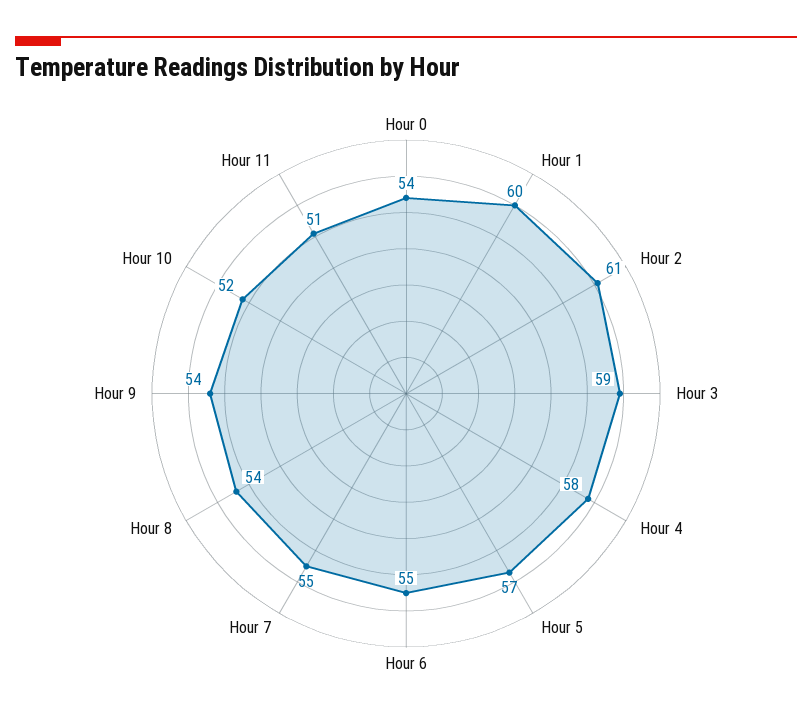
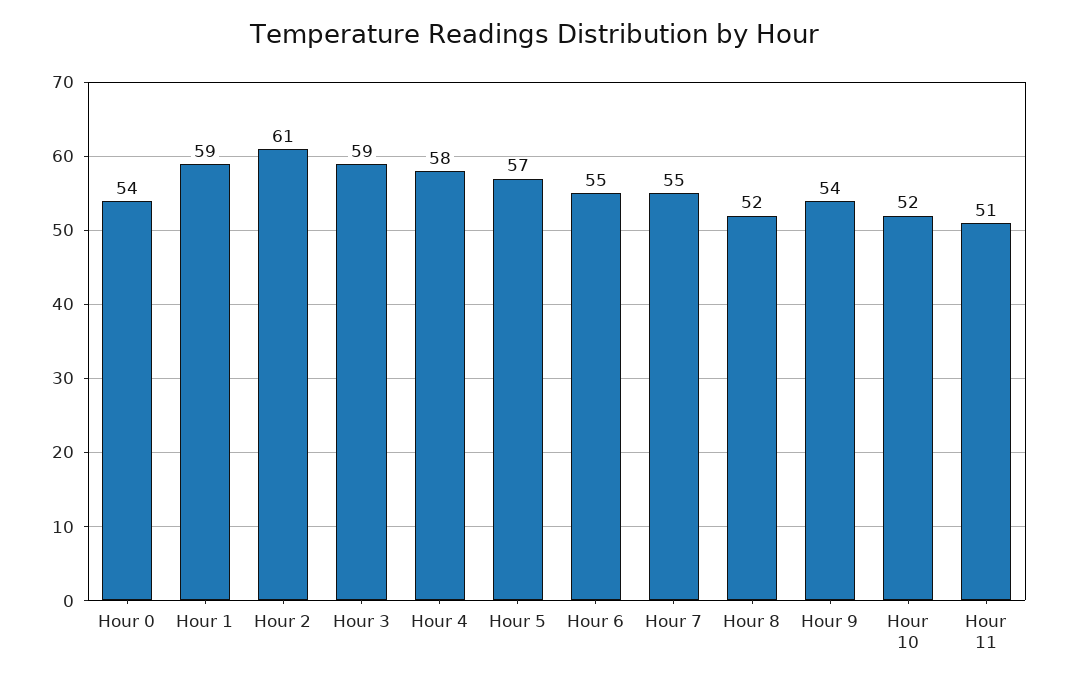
Hour 1: 60 -> 59
Hour 8: 54 -> 52

